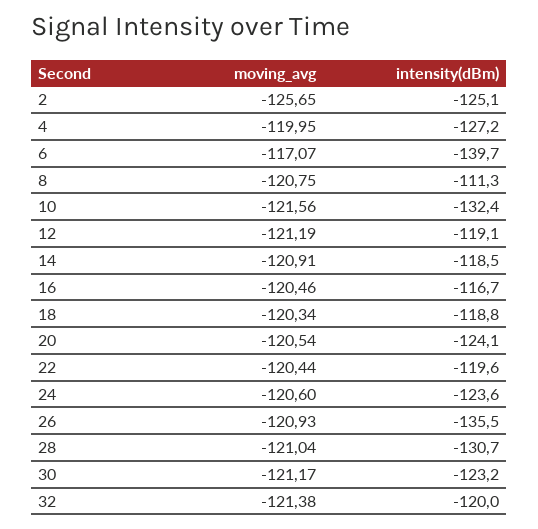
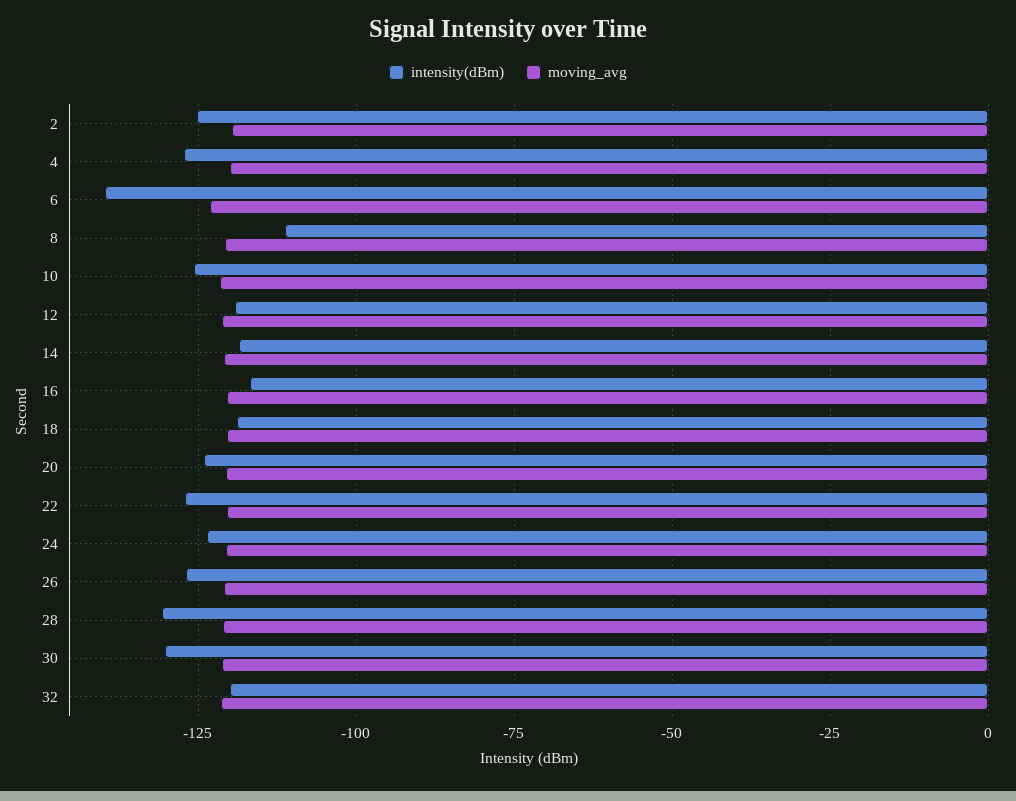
moving_avg, 2: -125.65 -> -120
moving_avg, 6: -117.07 -> -122.5
intensity(dBm), 10: -132.4 -> -125
intensity(dBm), 22: -119.6 -> -127.5
intensity(dBm), 26: -135.5 -> -127.5
intensity(dBm), 30: -123.2 -> -130

